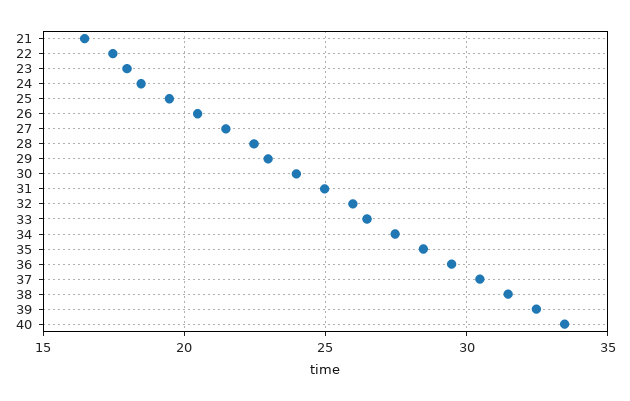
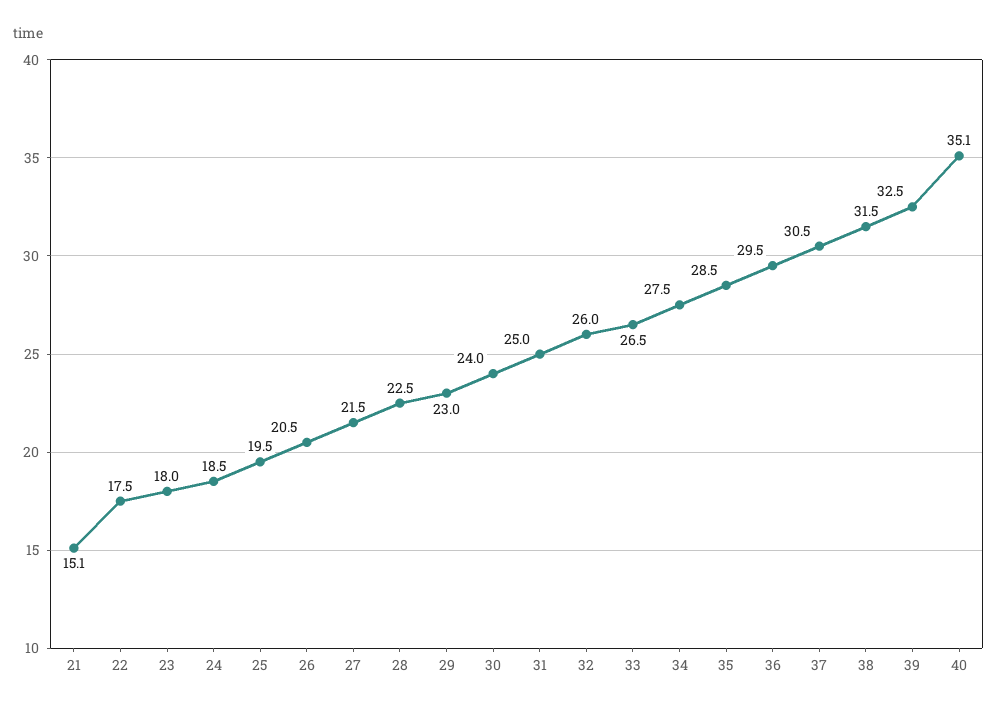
21: 16.5 -> 15.1
40: 33.5 -> 35.1

